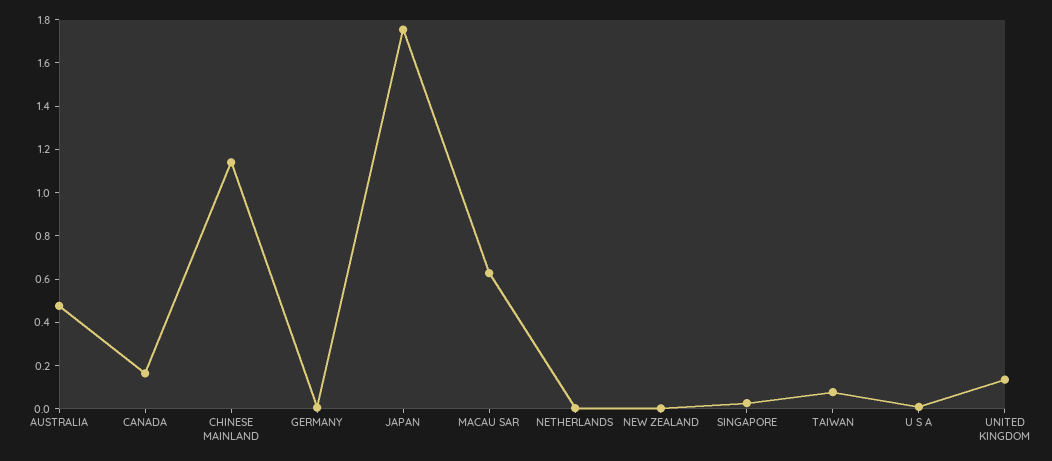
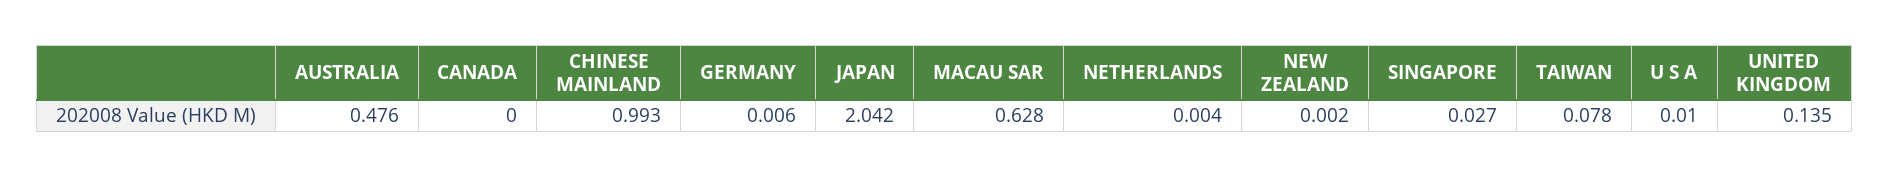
CANADA: 0.15 -> 0
CHINESE MAINLAND: 1.15 -> 0.993
JAPAN: 1.75 -> 2.042

